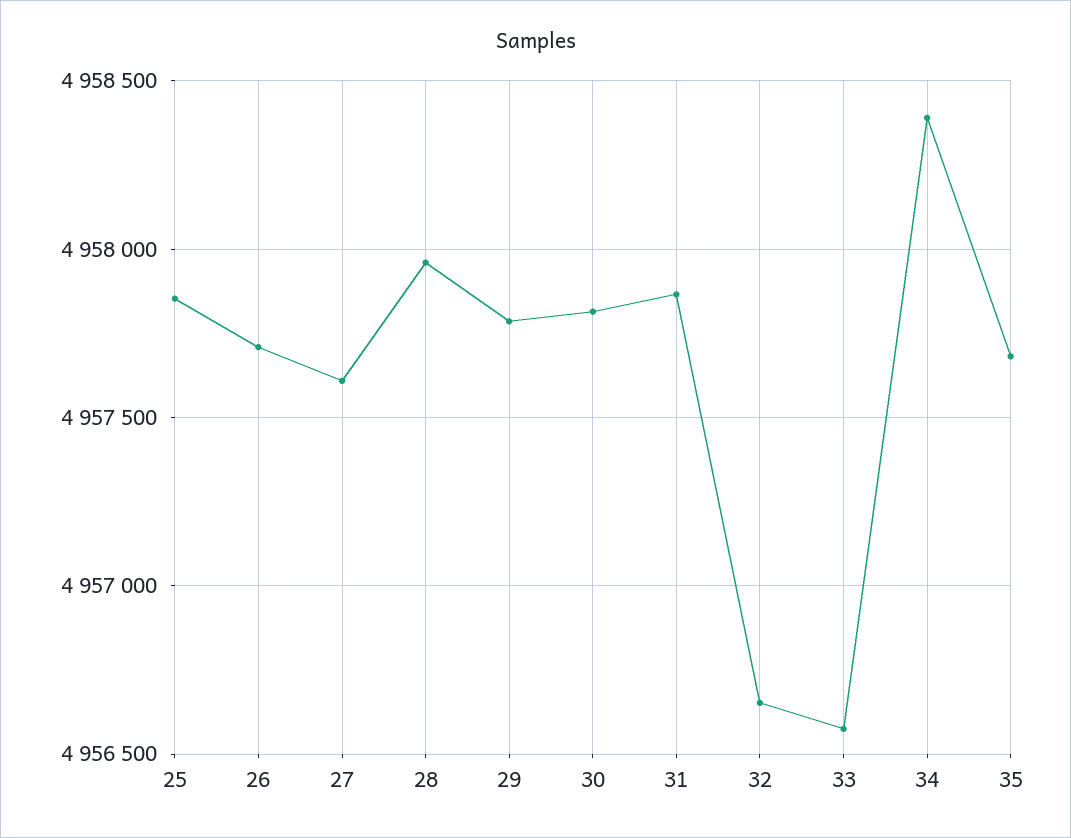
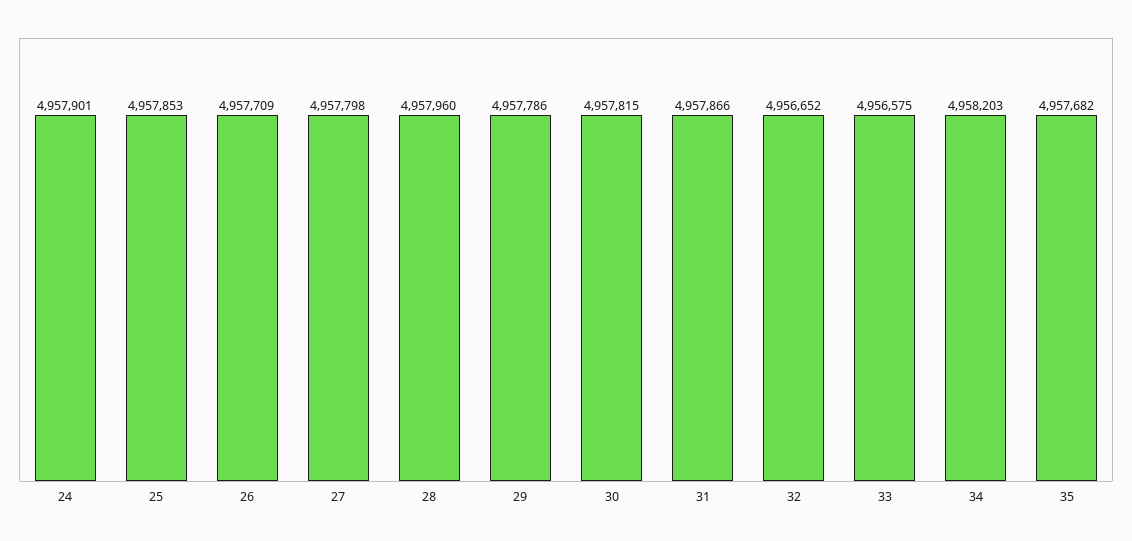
27: 4957600 -> 4957798
34: 4958400 -> 4958203
24: none -> 4957901

